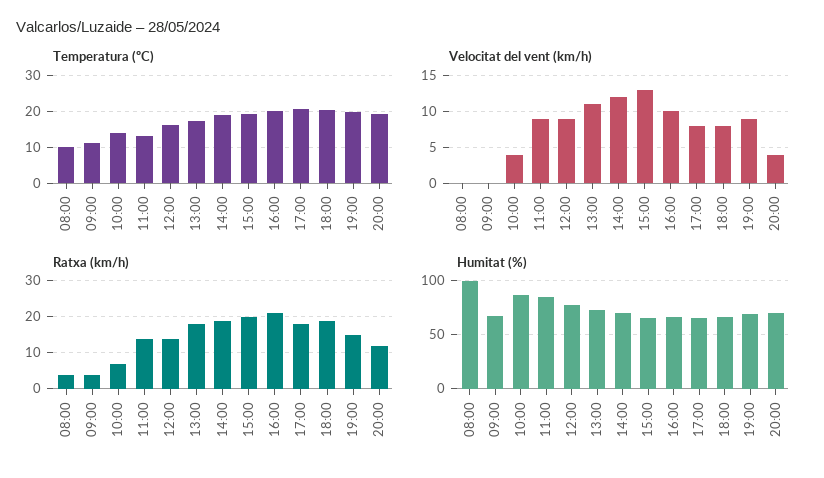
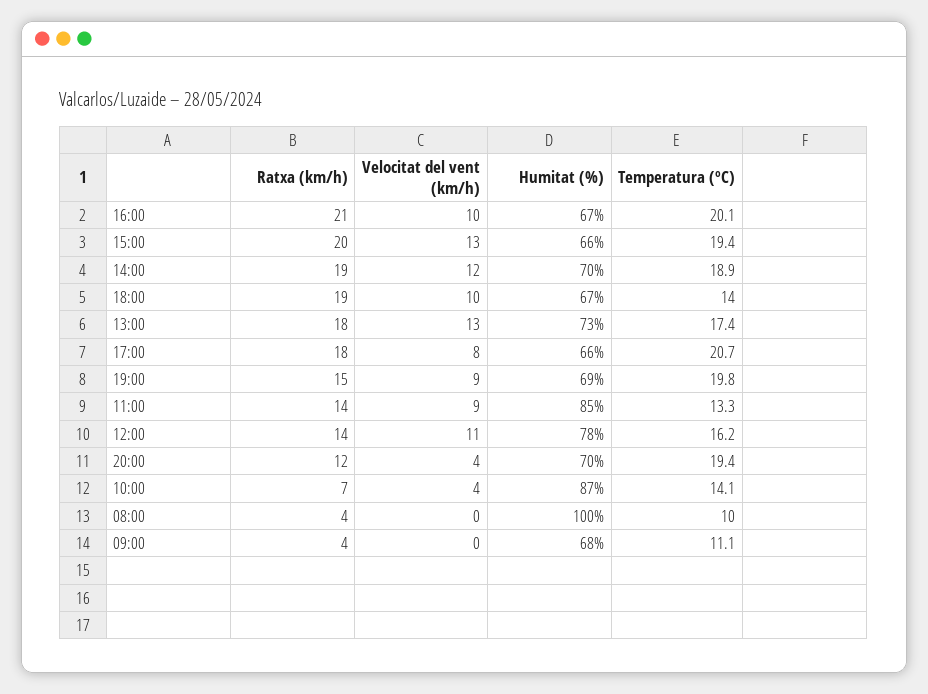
Temperatura (ºC), 18:00: 20 -> 14
Velocitat del vent (km/h), 12:00: 9 -> 11
Velocitat del vent (km/h), 13:00: 11 -> 13
Velocitat del vent (km/h), 18:00: 8 -> 10

